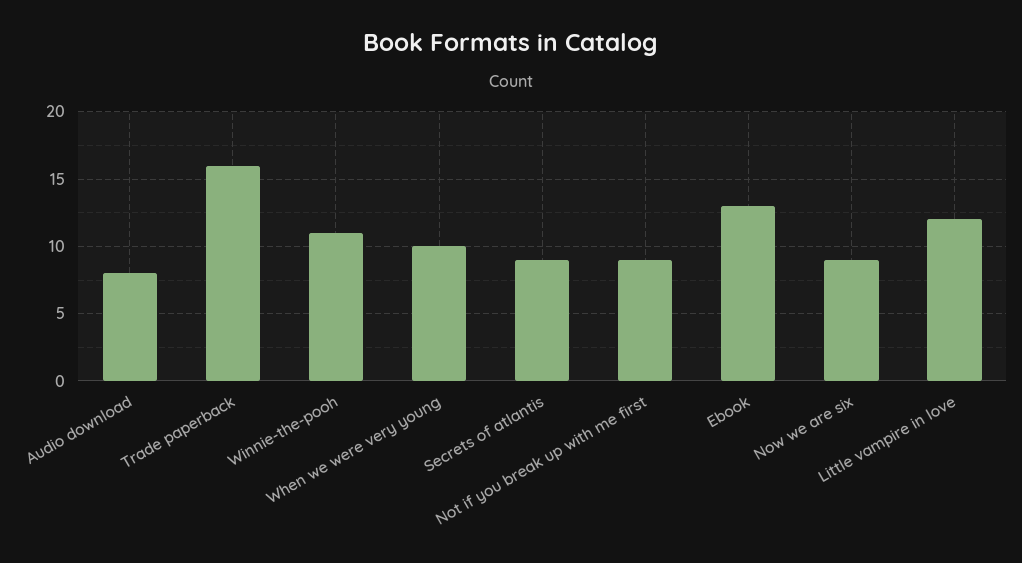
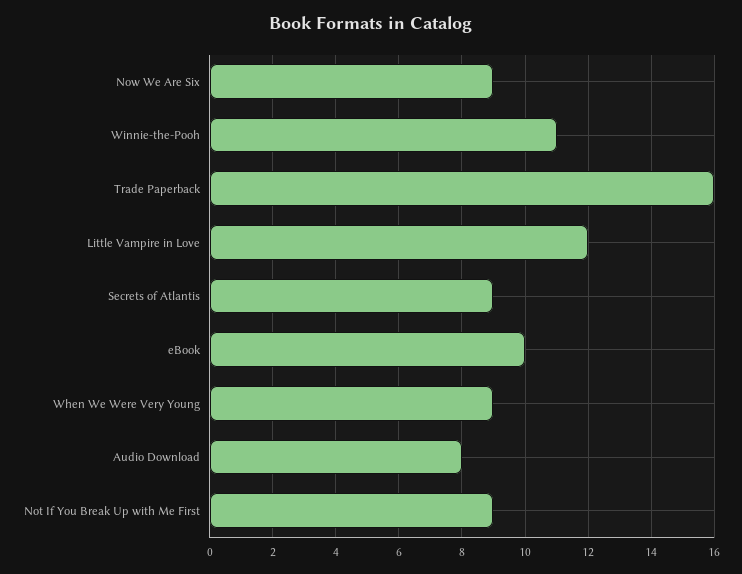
When we were very young: 10 -> 9
Ebook: 13 -> 10

